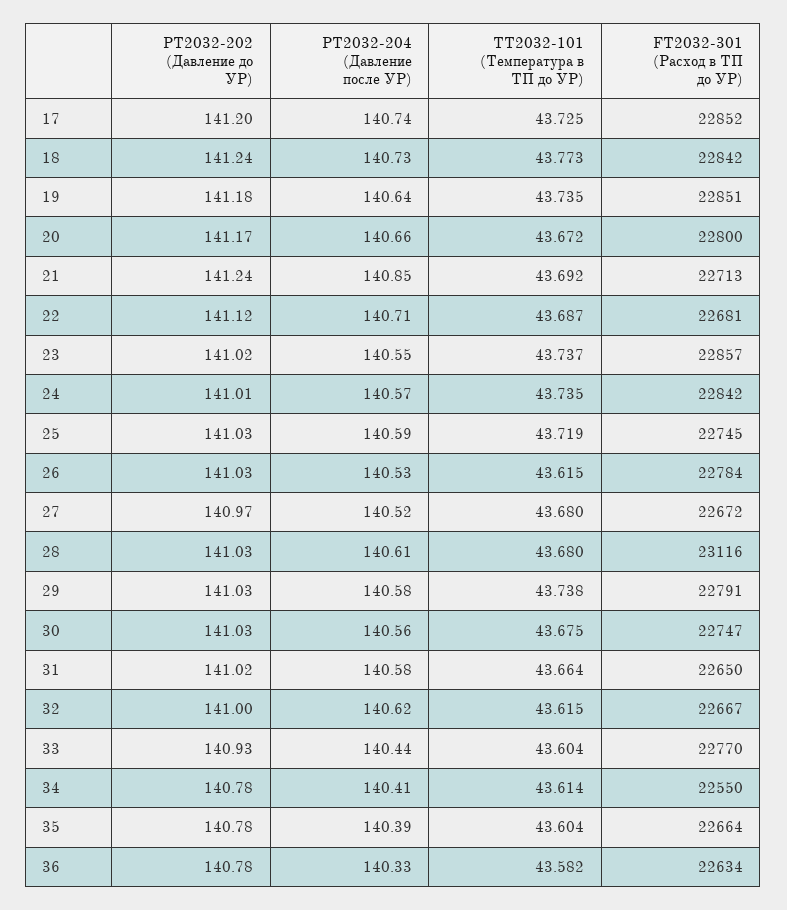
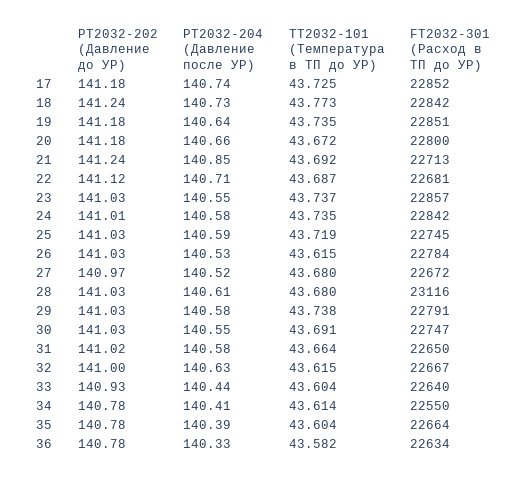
PT2032-202 (Давление до УР), 17: 141.2 -> 141.18
PT2032-202 (Давление до УР), 20: 141.17 -> 141.18
PT2032-202 (Давление до УР), 23: 141.02 -> 141.03
PT2032-204 (Давление после УР), 24: 140.57 -> 140.58
PT2032-204 (Давление после УР), 30: 140.56 -> 140.55
TT2032-101 (Температура в ТП до УР), 30: 43.675 -> 43.691
PT2032-204 (Давление после УР), 32: 140.62 -> 140.63
FT2032-301 (Расход в ТП до УР), 33: 22770 -> 22640

